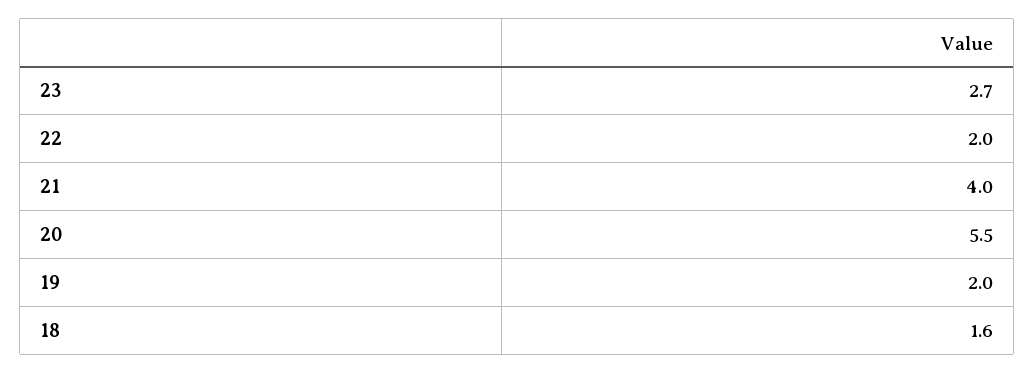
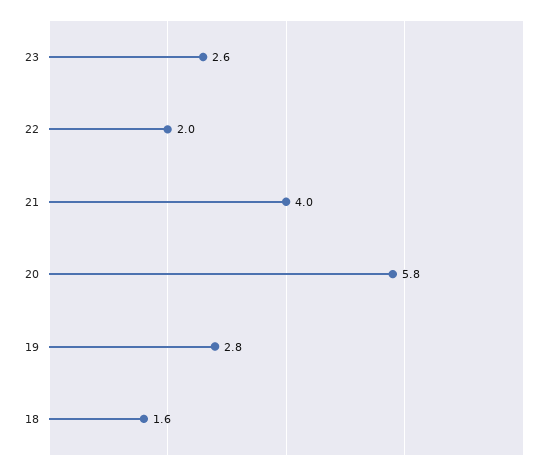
23: 2.7 -> 2.6
20: 5.5 -> 5.8
19: 2 -> 2.8

